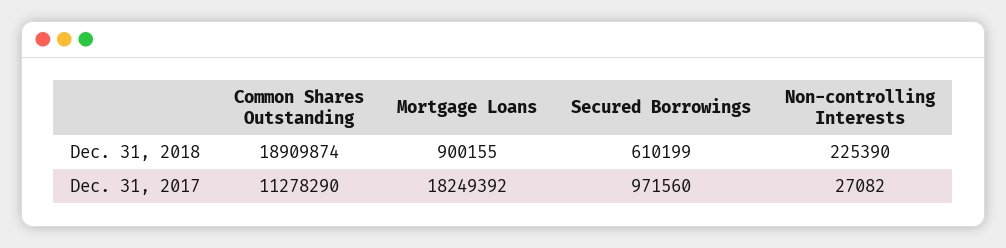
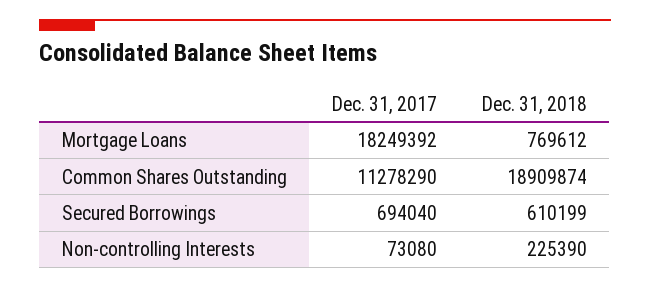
Mortgage Loans, Dec. 31, 2018: 900155 -> 769612
Secured Borrowings, Dec. 31, 2017: 971560 -> 694040
Non-controlling Interests, Dec. 31, 2017: 27082 -> 73080

